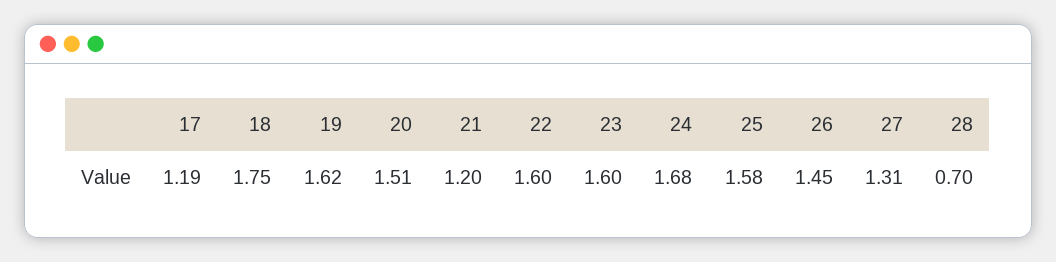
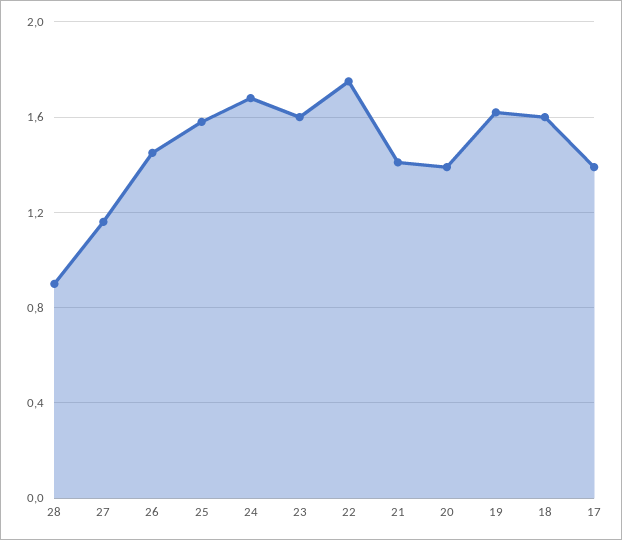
17: 1.19 -> 1.4
18: 1.75 -> 1.6
20: 1.51 -> 1.4
21: 1.2 -> 1.4
22: 1.6 -> 1.75
27: 1.31 -> 1.15
28: 0.7 -> 0.9

